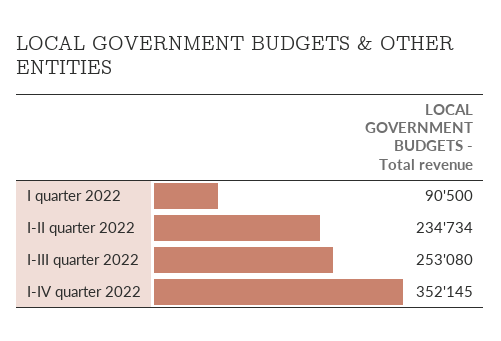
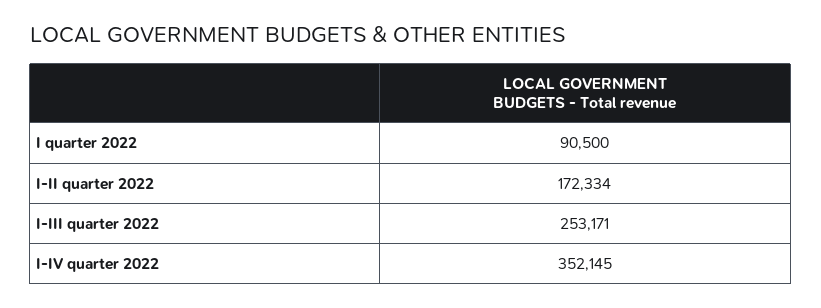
I-II quarter 2022: 234734 -> 172334
I-III quarter 2022: 253080 -> 253171

